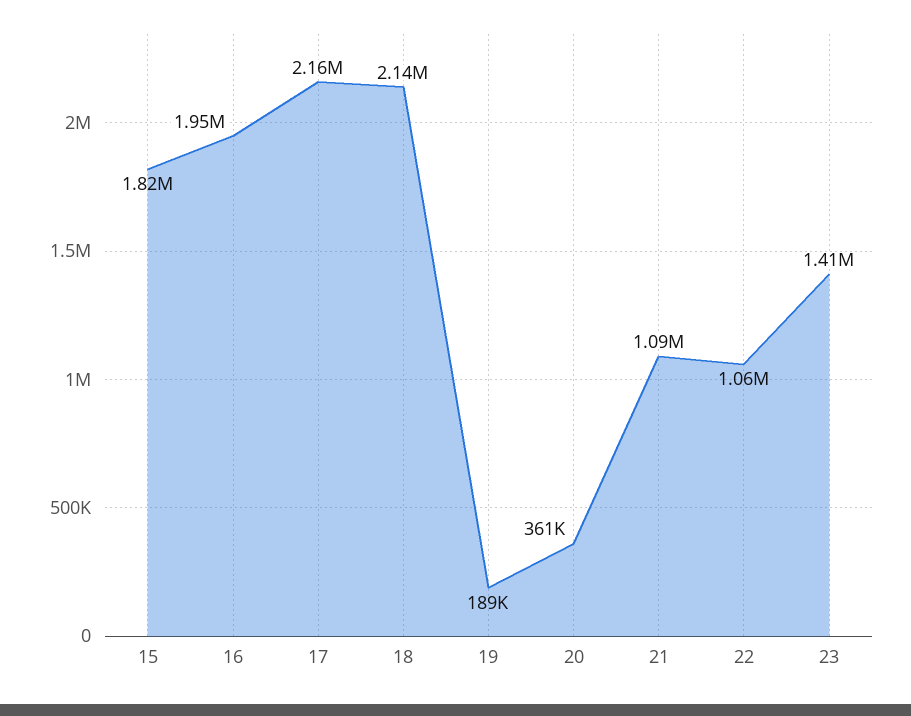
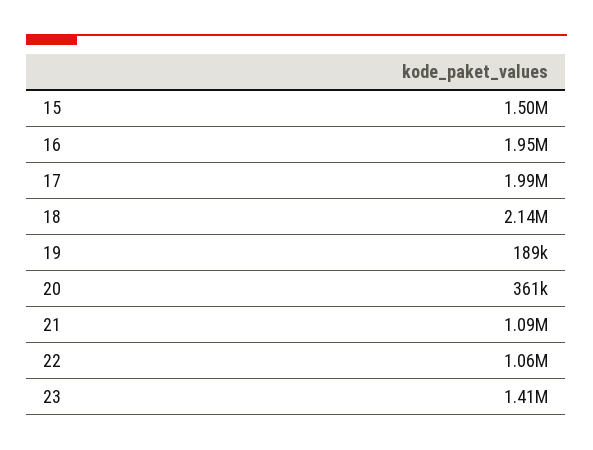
15: 1820000 -> 1500000
17: 2160000 -> 1990000

